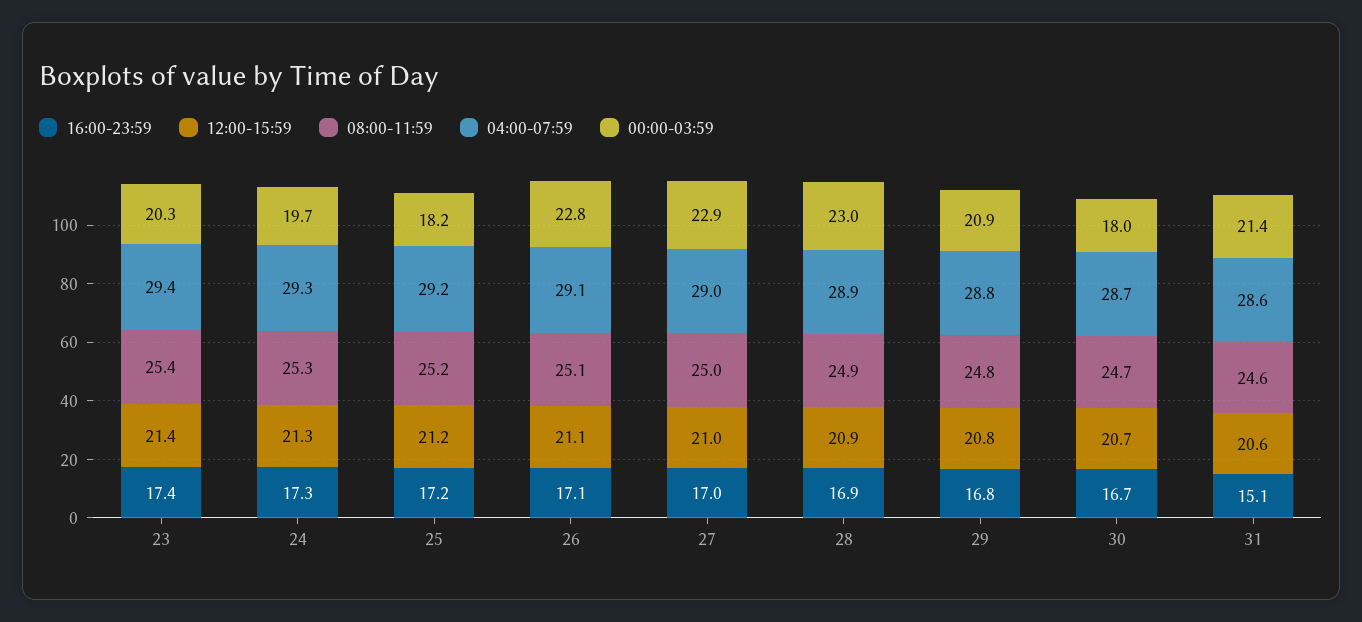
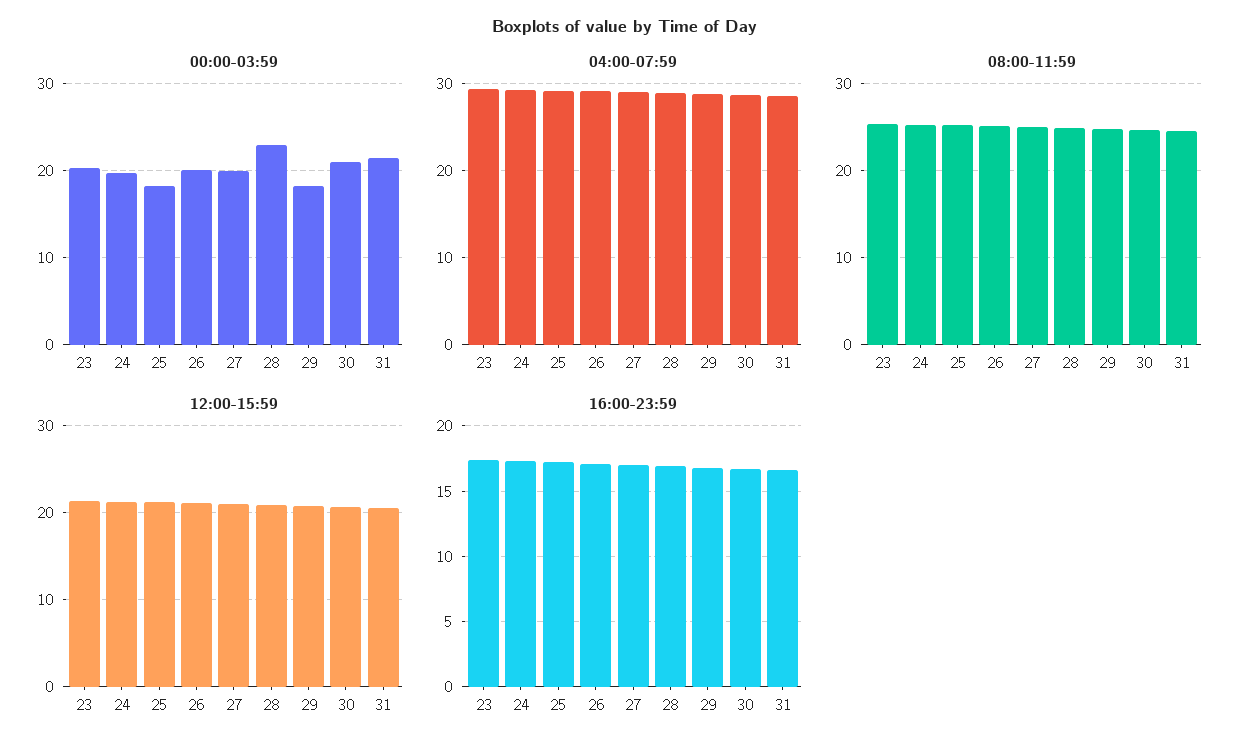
00:00-03:59, 26: 22.8 -> 20
00:00-03:59, 27: 22.9 -> 20
00:00-03:59, 29: 20.9 -> 18
00:00-03:59, 30: 18 -> 21
16:00-23:59, 31: 15.1 -> 16.5

